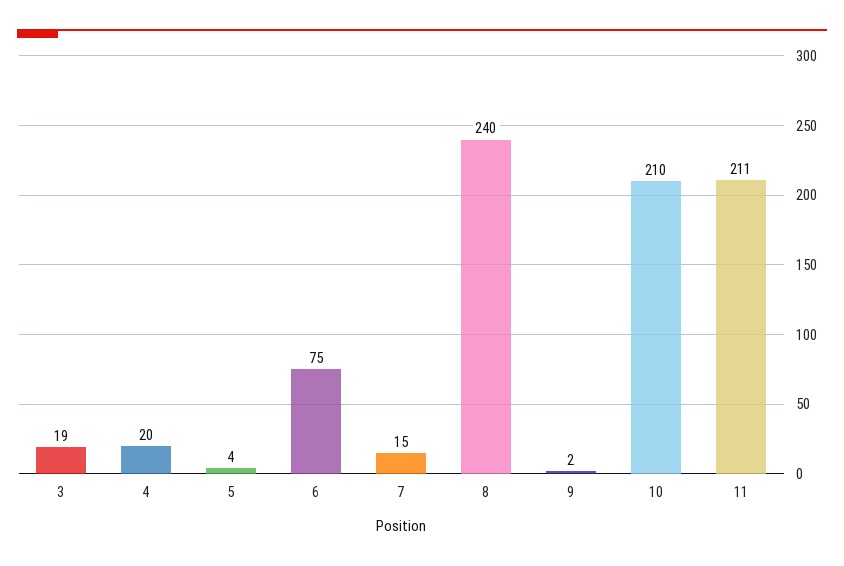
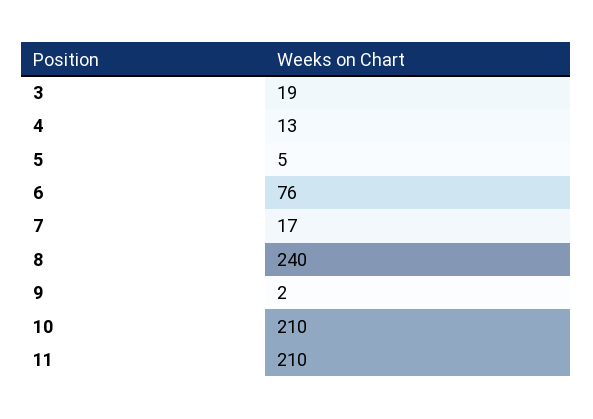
4: 20 -> 13
5: 4 -> 5
6: 75 -> 76
7: 15 -> 17
11: 211 -> 210

